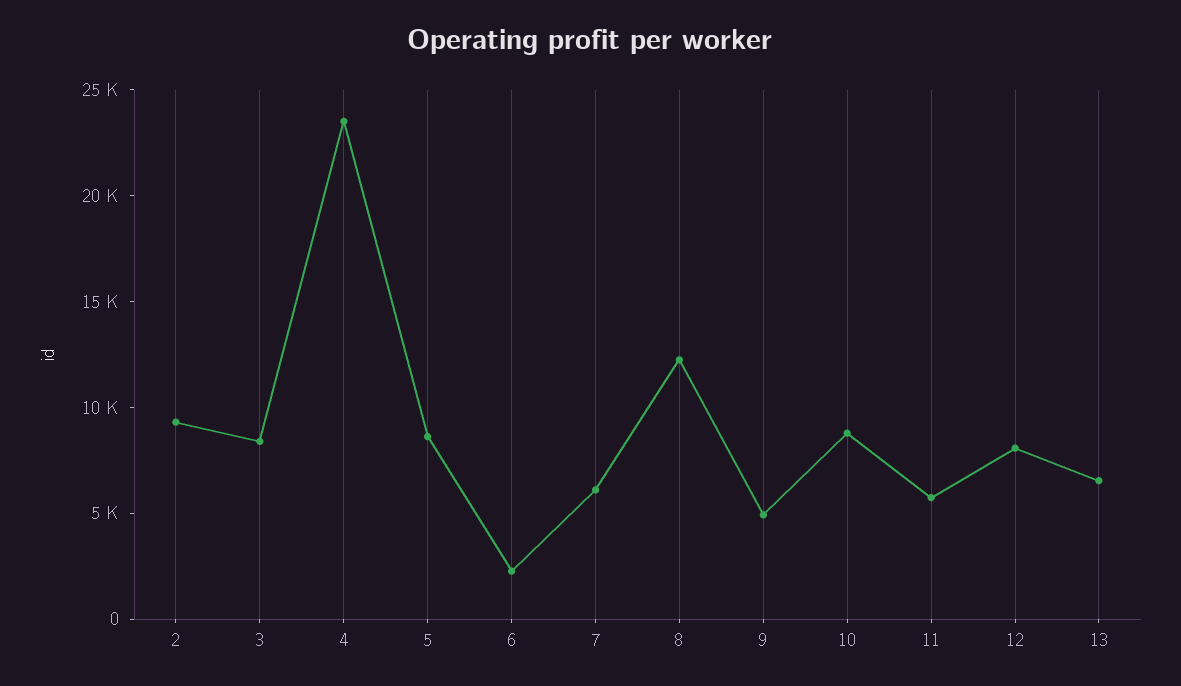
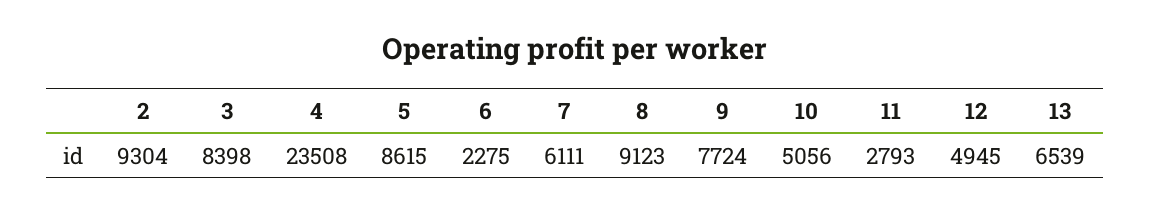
8: 12000 -> 9123
9: 5000 -> 7724
10: 9000 -> 5056
11: 6000 -> 2793
12: 8000 -> 4945

